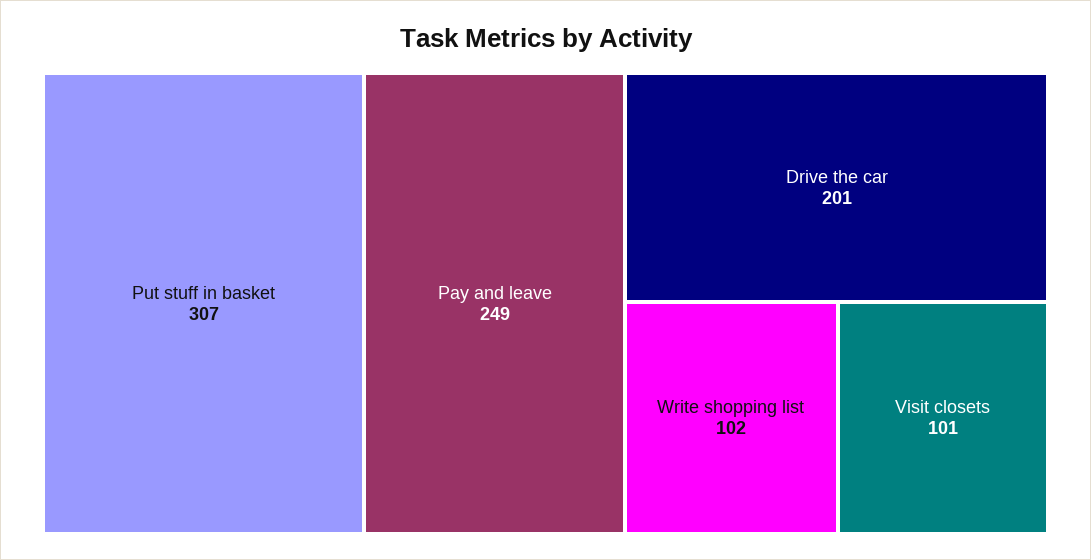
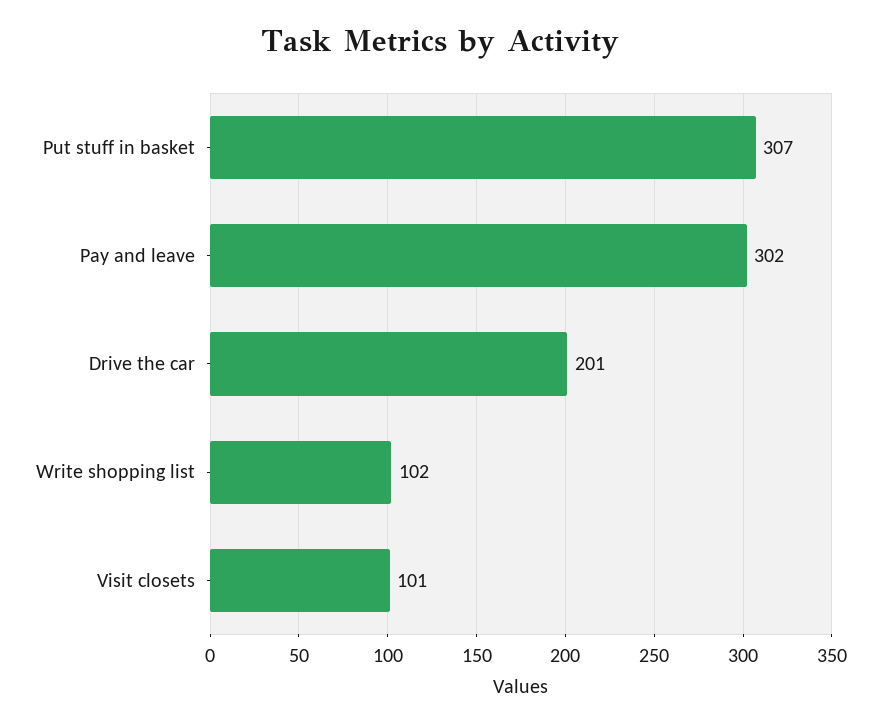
Pay and leave: 249 -> 302

